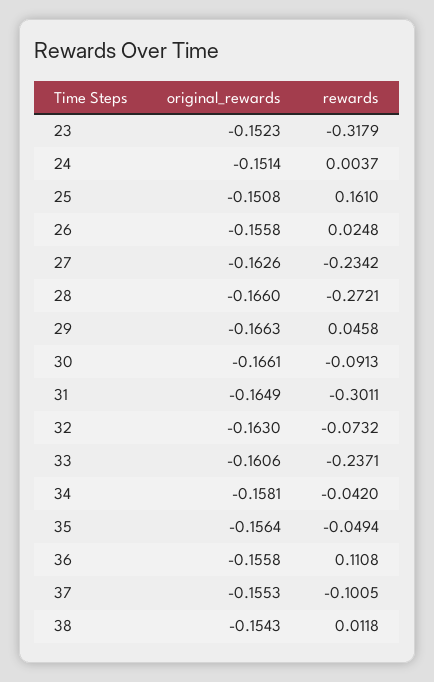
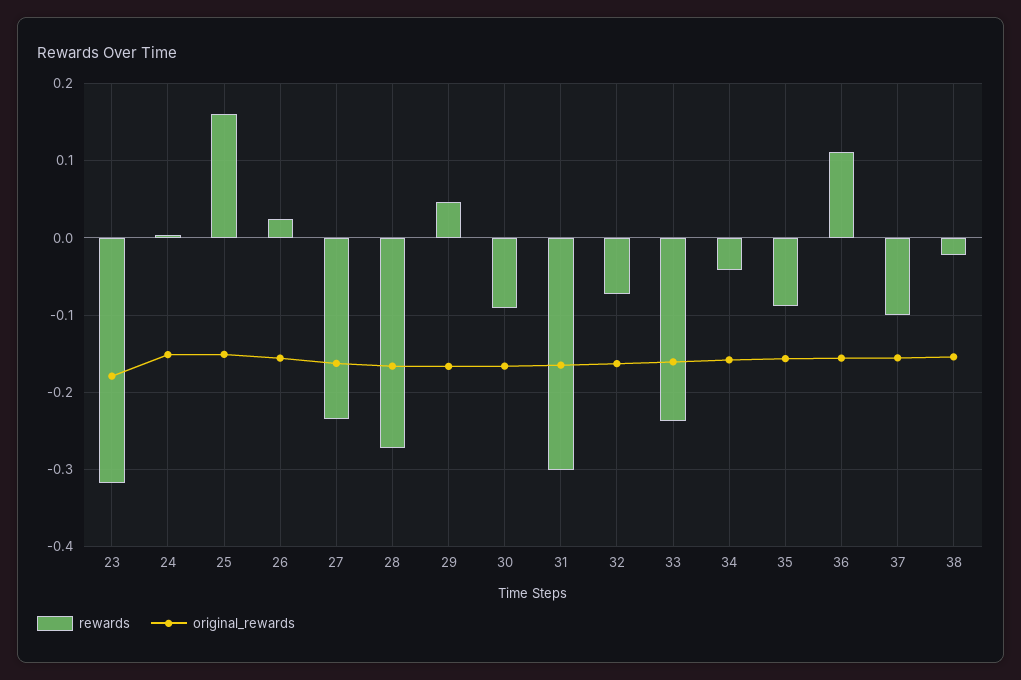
original_rewards, 23: -0.1523 -> -0.18
rewards, 35: -0.0494 -> -0.09
rewards, 38: 0.0118 -> -0.02

